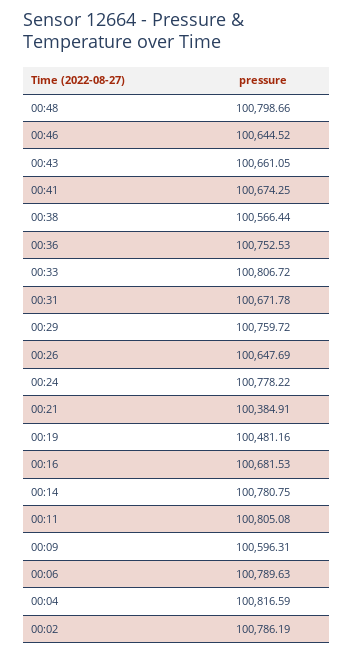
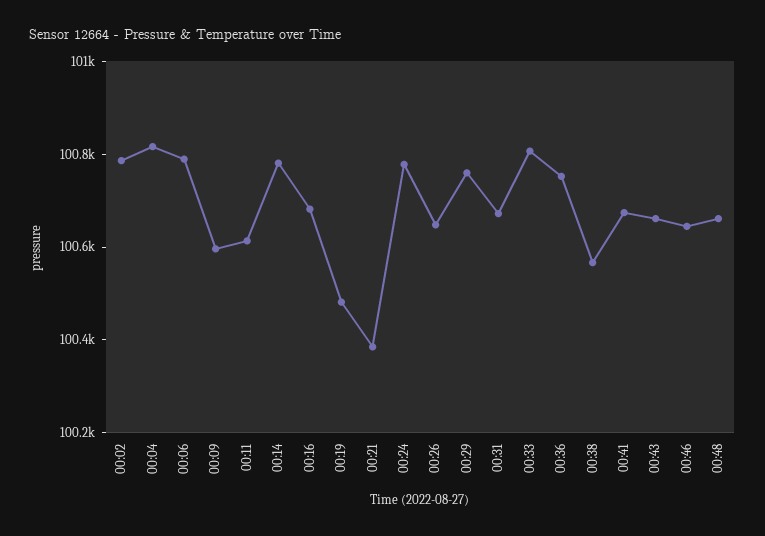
00:48: 100798.66 -> 100650
00:11: 100805.08 -> 100600

